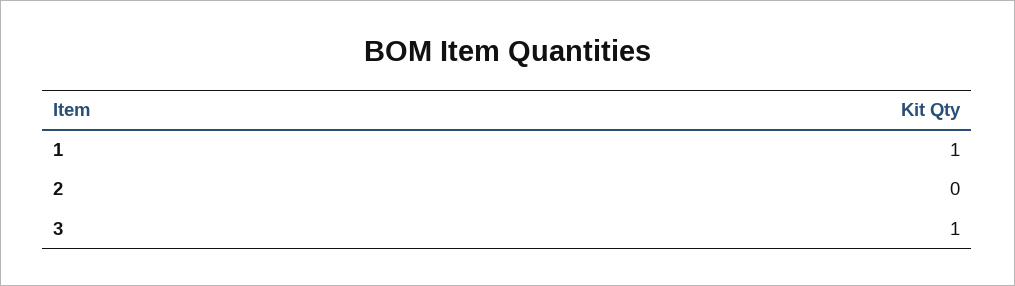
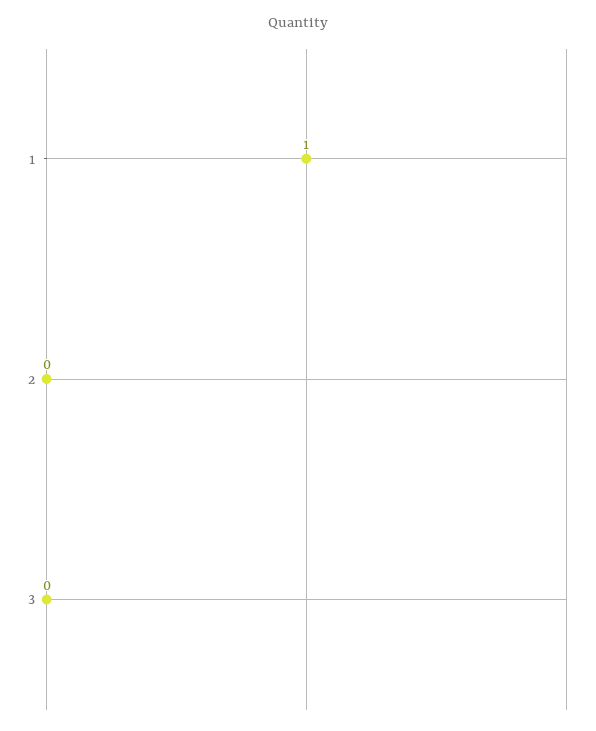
3: 1 -> 0

